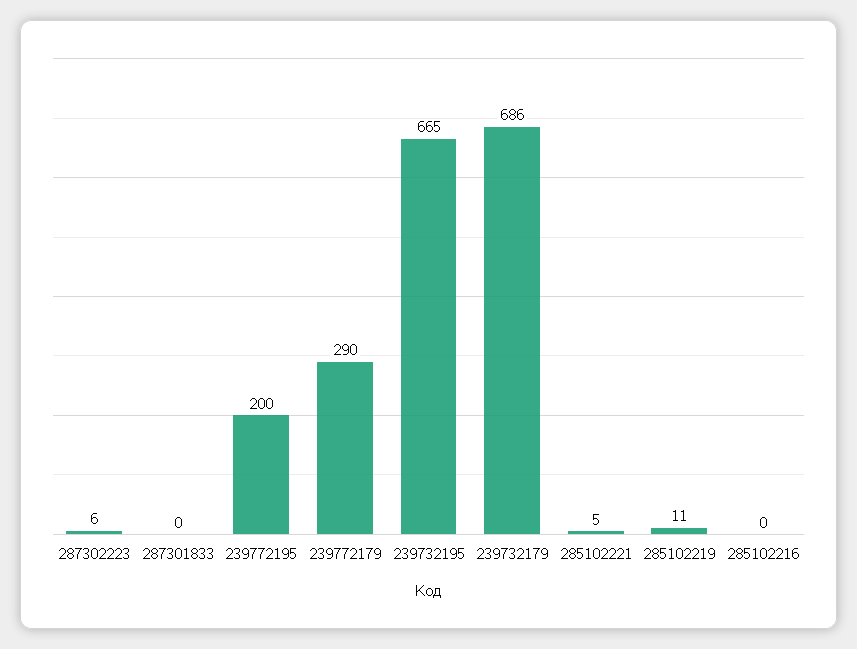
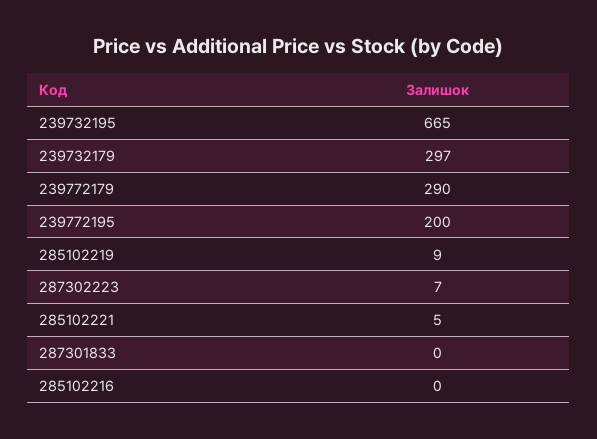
287302223: 6 -> 7
239732179: 686 -> 297
285102219: 11 -> 9

